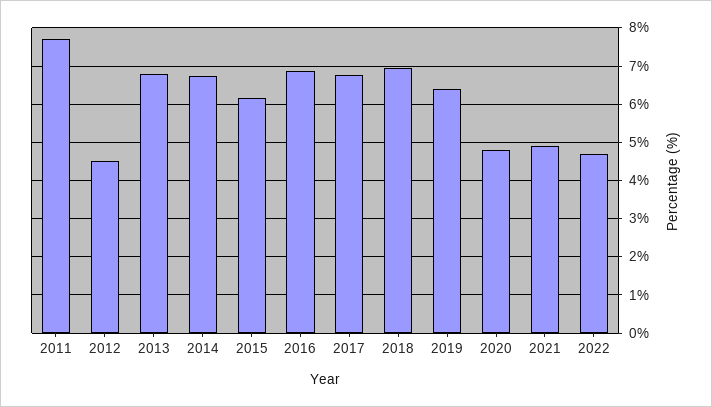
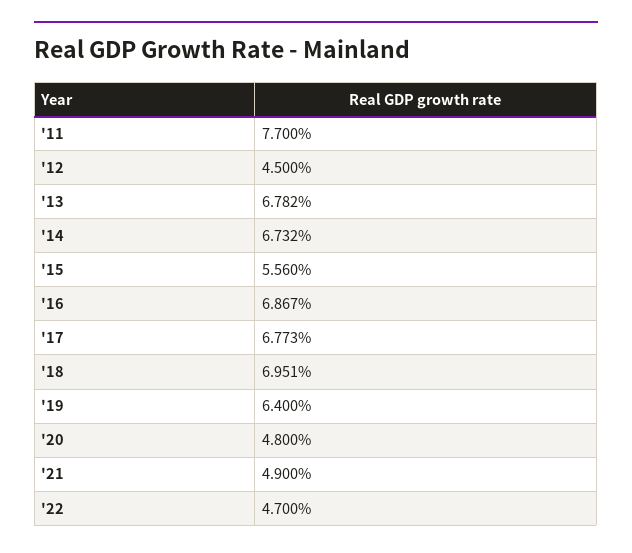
2015: 6.2 -> 5.56

